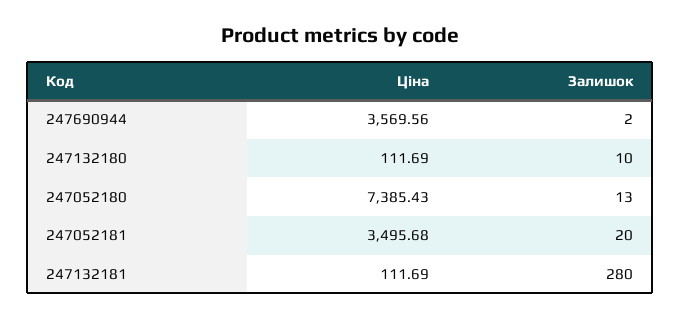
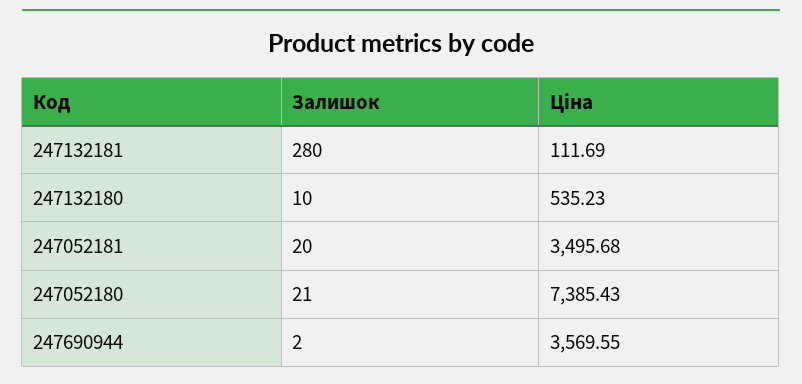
Ціна, 247690944: 3569.56 -> 3569.55
Ціна, 247132180: 111.69 -> 535.23
Залишок, 247052180: 13 -> 21

